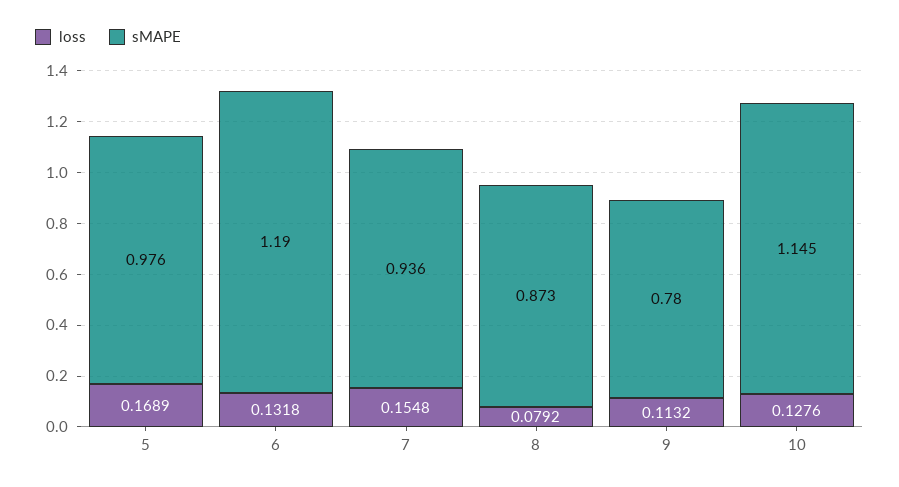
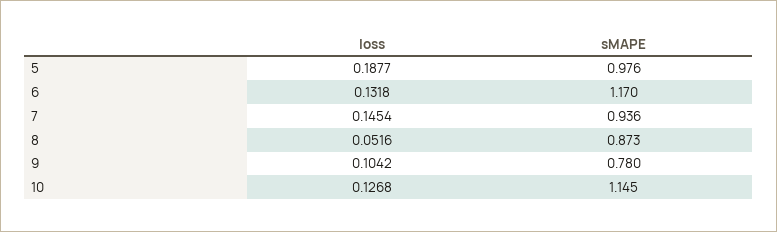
loss, 5: 0.1689 -> 0.1877
sMAPE, 6: 1.19 -> 1.17
loss, 7: 0.1548 -> 0.1454
loss, 8: 0.0792 -> 0.0516
loss, 9: 0.1132 -> 0.1042
loss, 10: 0.1276 -> 0.1268

